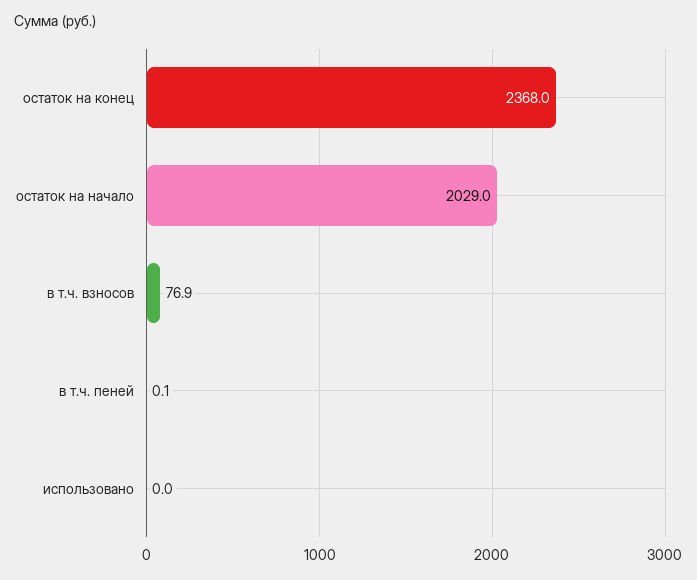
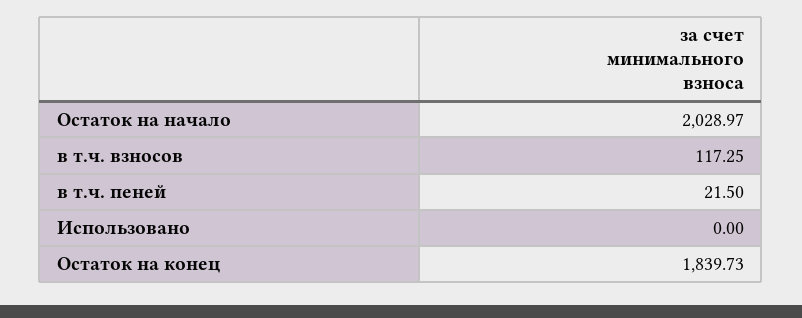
остаток на конец: 2368 -> 1839.73
в т.ч. взносов: 76.9 -> 117.25
в т.ч. пеней: 0.1 -> 21.5

